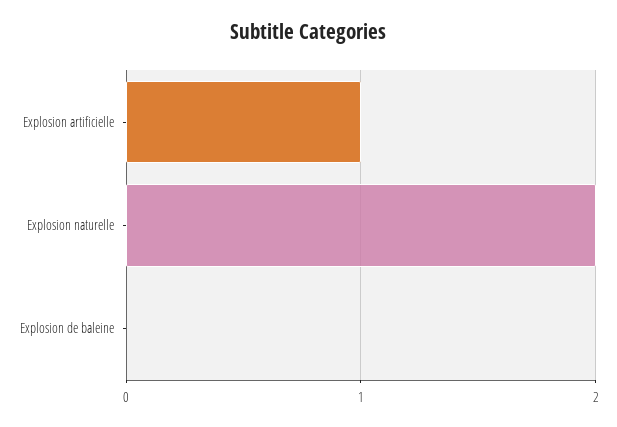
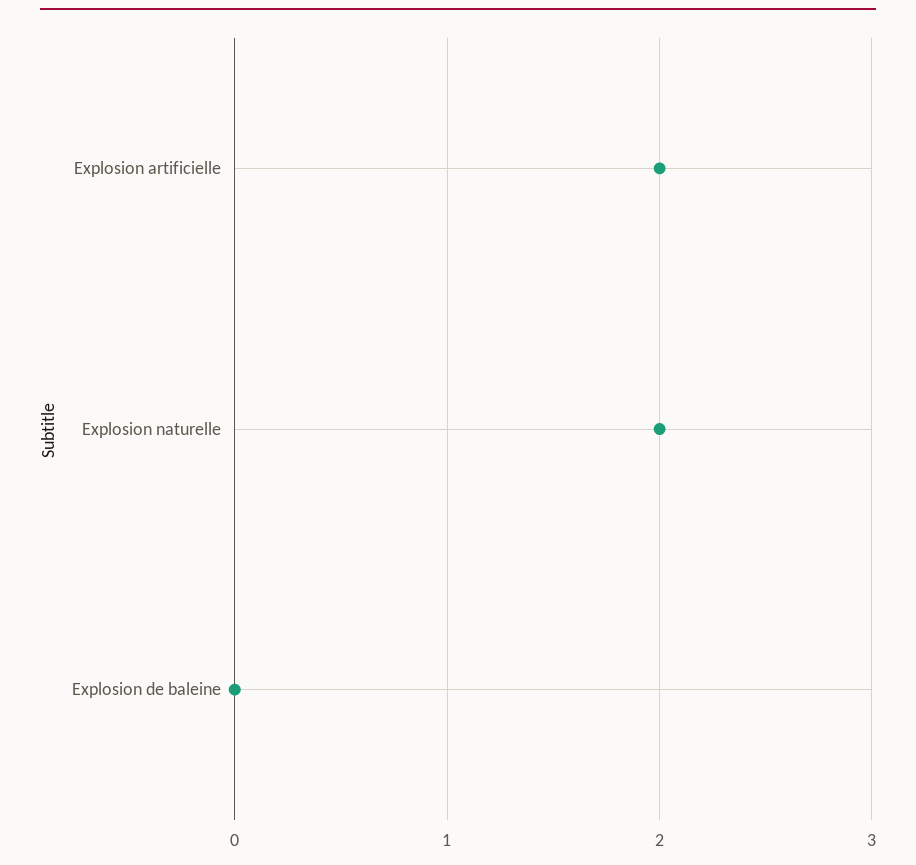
Explosion artificielle: 1 -> 2

